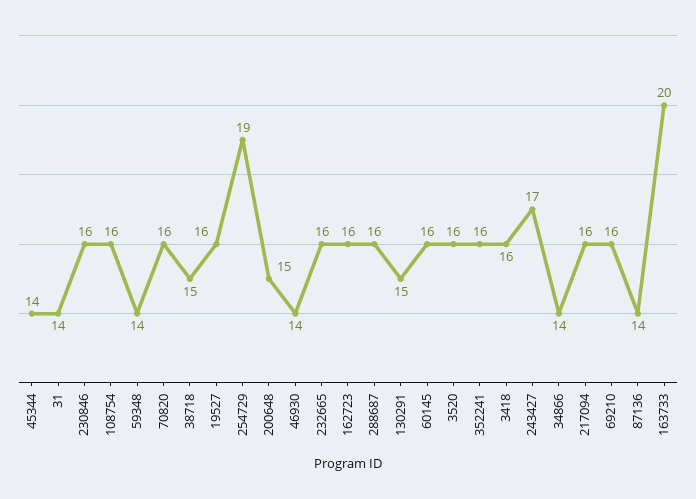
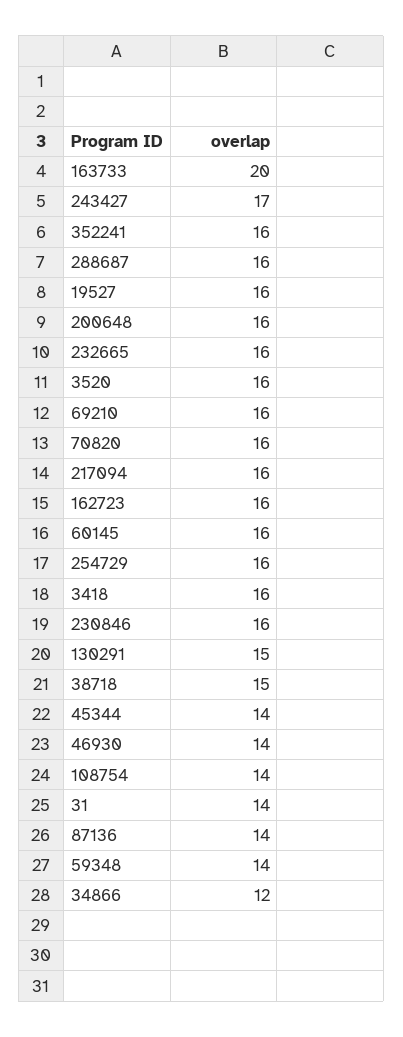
108754: 16 -> 14
254729: 19 -> 16
200648: 15 -> 16
34866: 14 -> 12

